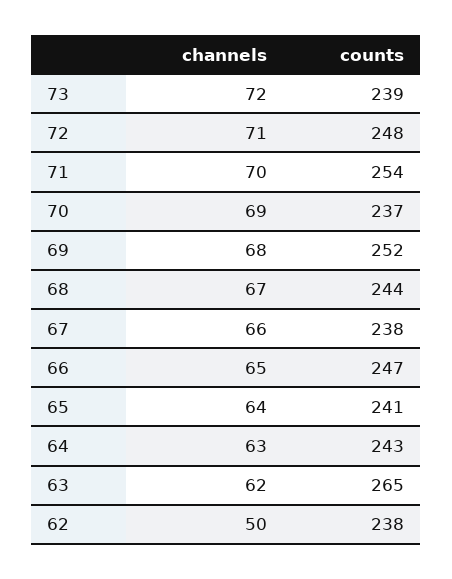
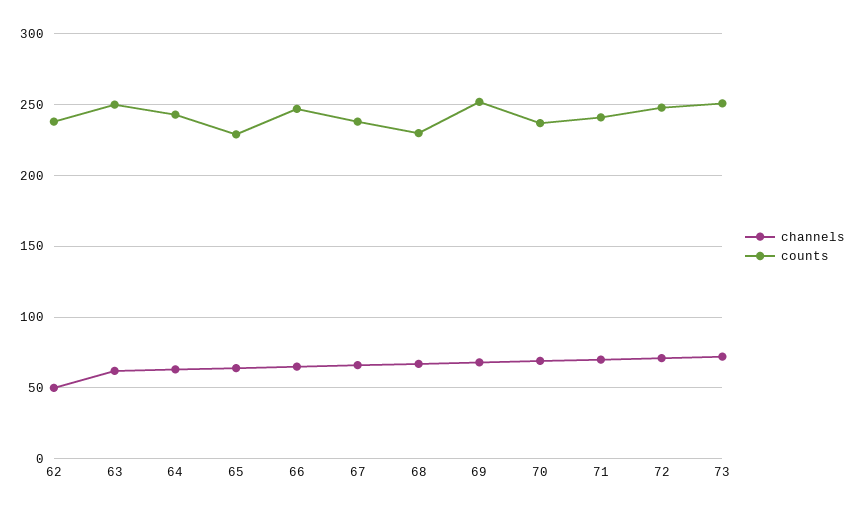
counts, 73: 239 -> 250
counts, 71: 254 -> 240
counts, 68: 244 -> 230
counts, 65: 241 -> 230
counts, 63: 265 -> 250

